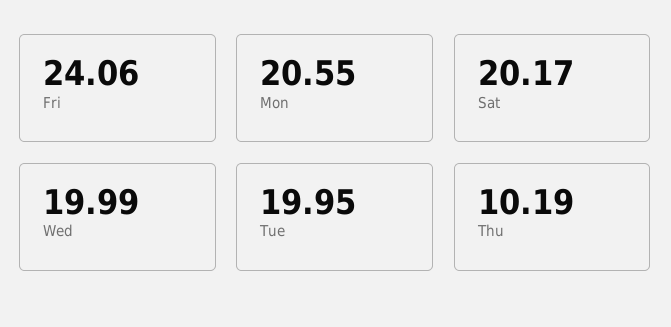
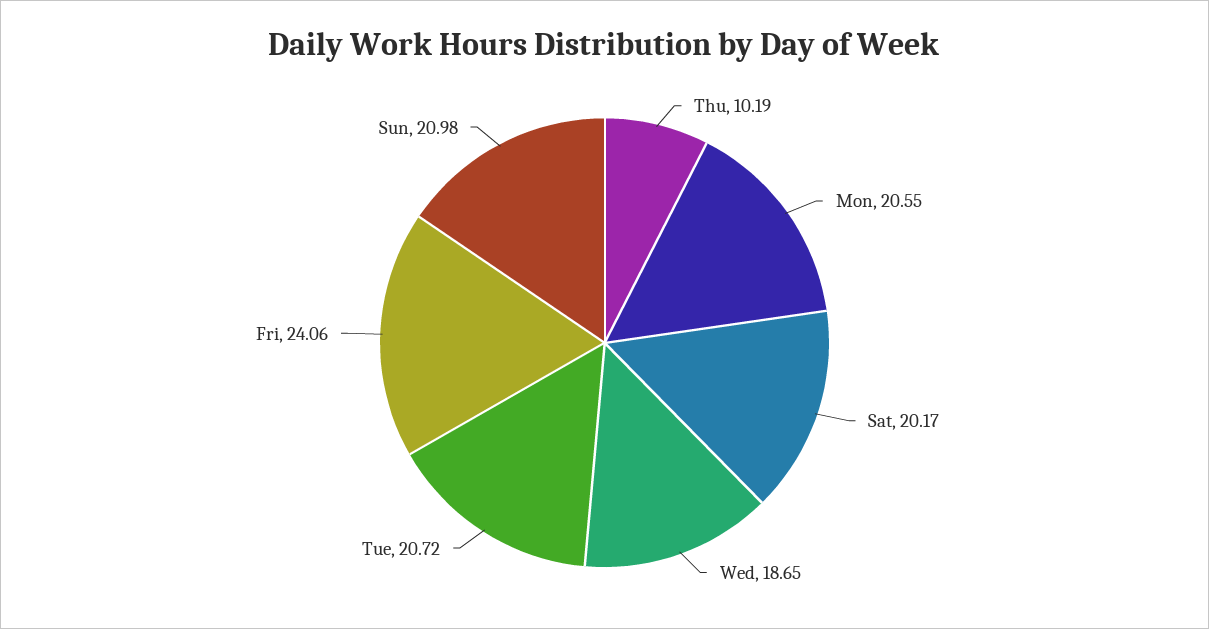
Wed: 19.99 -> 18.65
Tue: 19.95 -> 20.72
Sun: none -> 20.98

